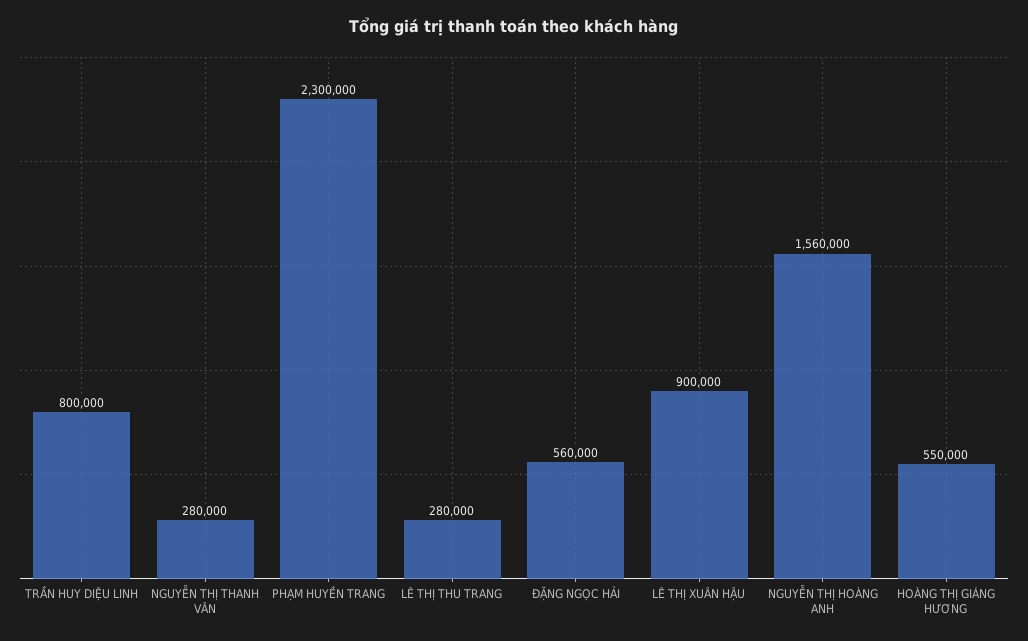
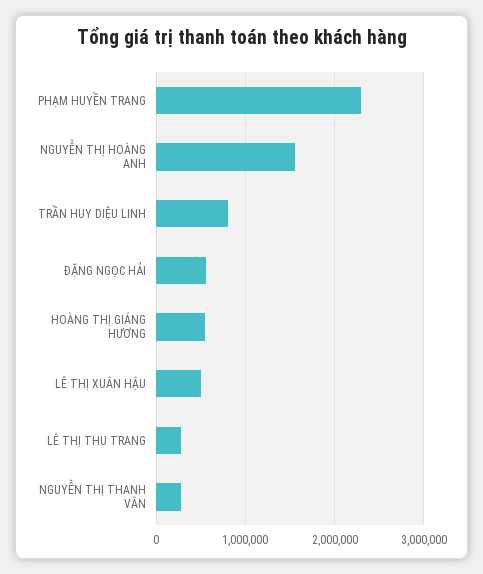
LÊ THỊ XUÂN HẬU: 900000 -> 500000

